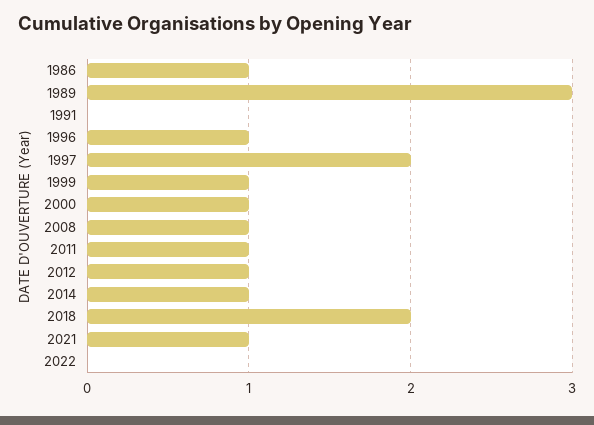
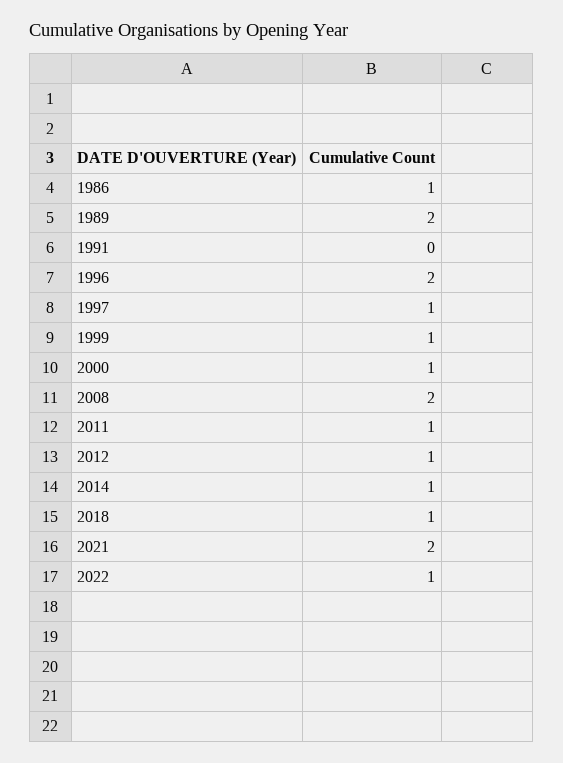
1989: 3 -> 2
1996: 1 -> 2
1997: 2 -> 1
2008: 1 -> 2
2018: 2 -> 1
2021: 1 -> 2
2022: 0 -> 1

